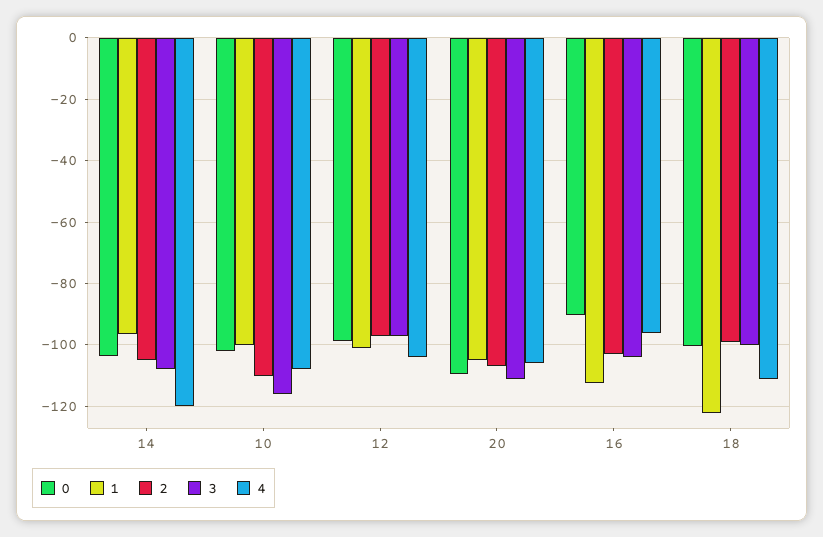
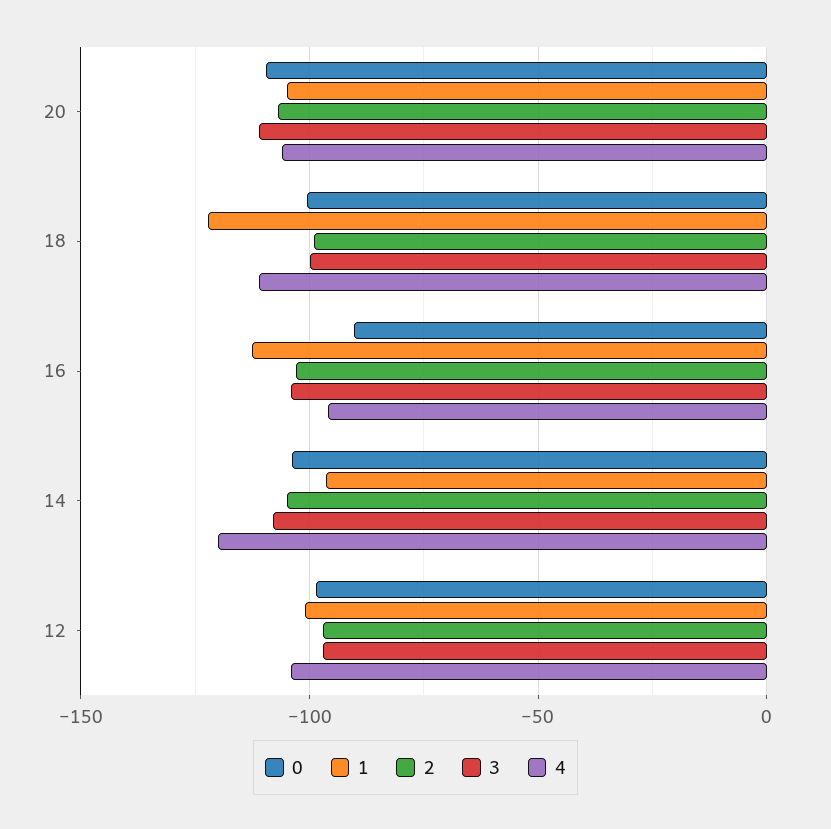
0, 10: -102 -> none
1, 10: -100 -> none
2, 10: -110 -> none
3, 10: -116 -> none
4, 10: -108 -> none

